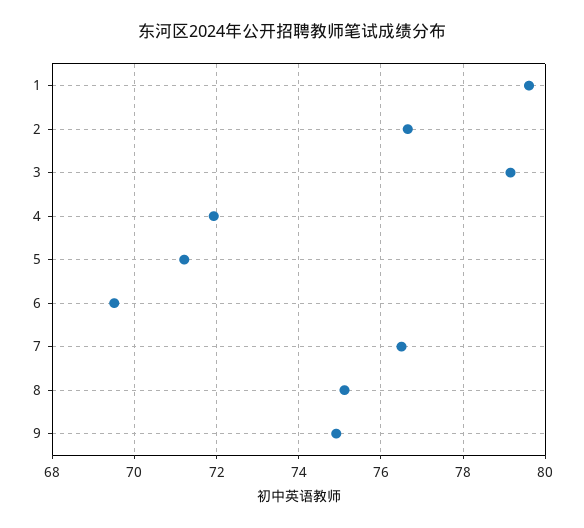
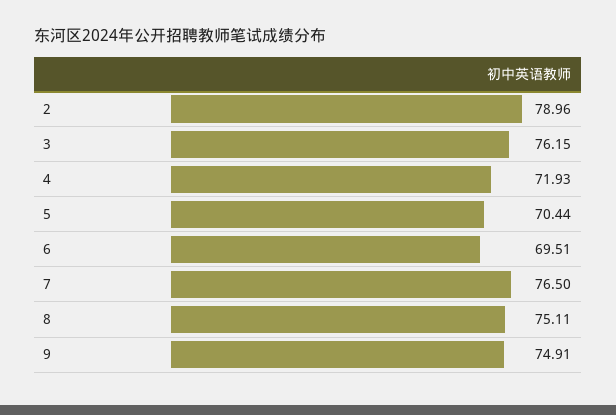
1: 79.6 -> none
2: 76.6 -> 78.96
3: 79.2 -> 76.15
5: 71.2 -> 70.44

